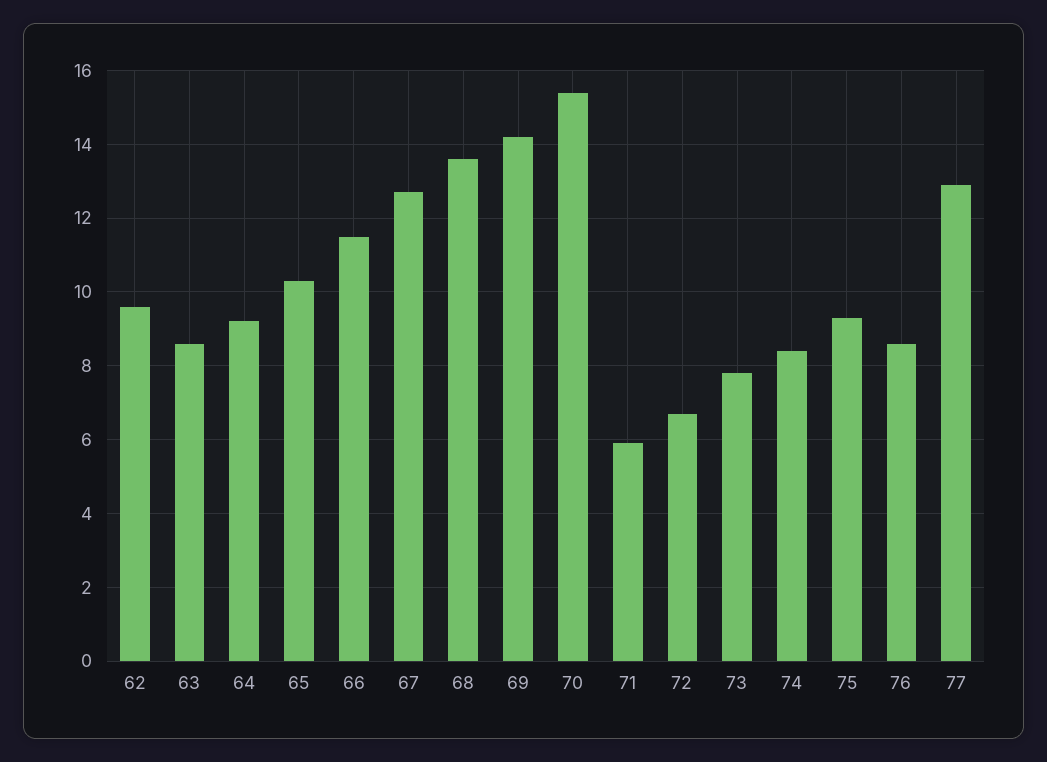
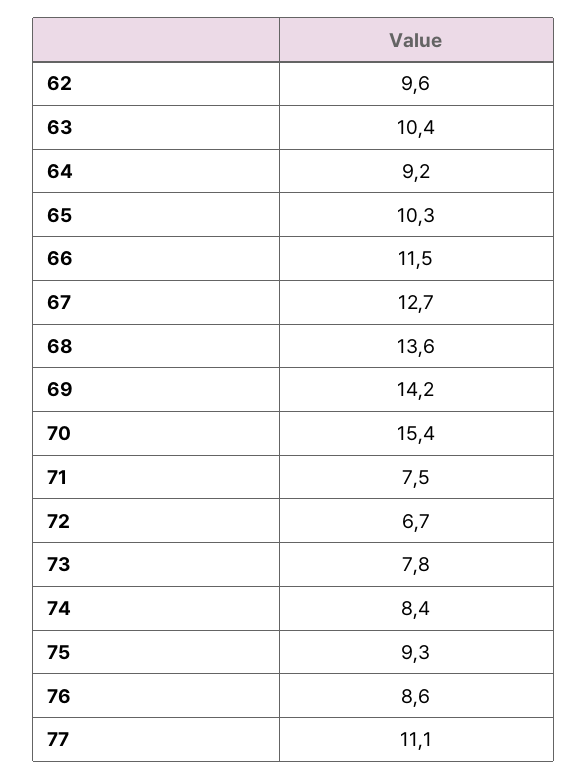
63: 8.5 -> 10.4
71: 6 -> 7.5
77: 13 -> 11.1

